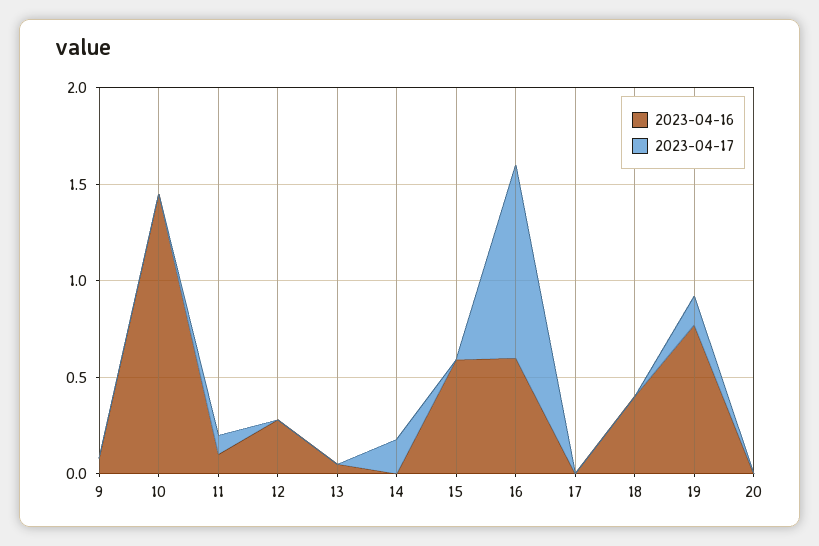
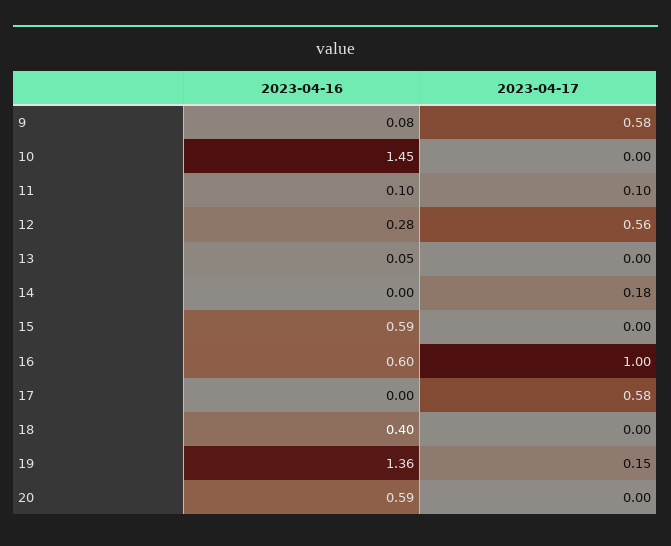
2023-04-17, 9: 0 -> 0.58
2023-04-17, 12: 0 -> 0.56
2023-04-17, 17: 0 -> 0.58
2023-04-16, 19: 0.8 -> 1.36
2023-04-16, 20: 0 -> 0.59

